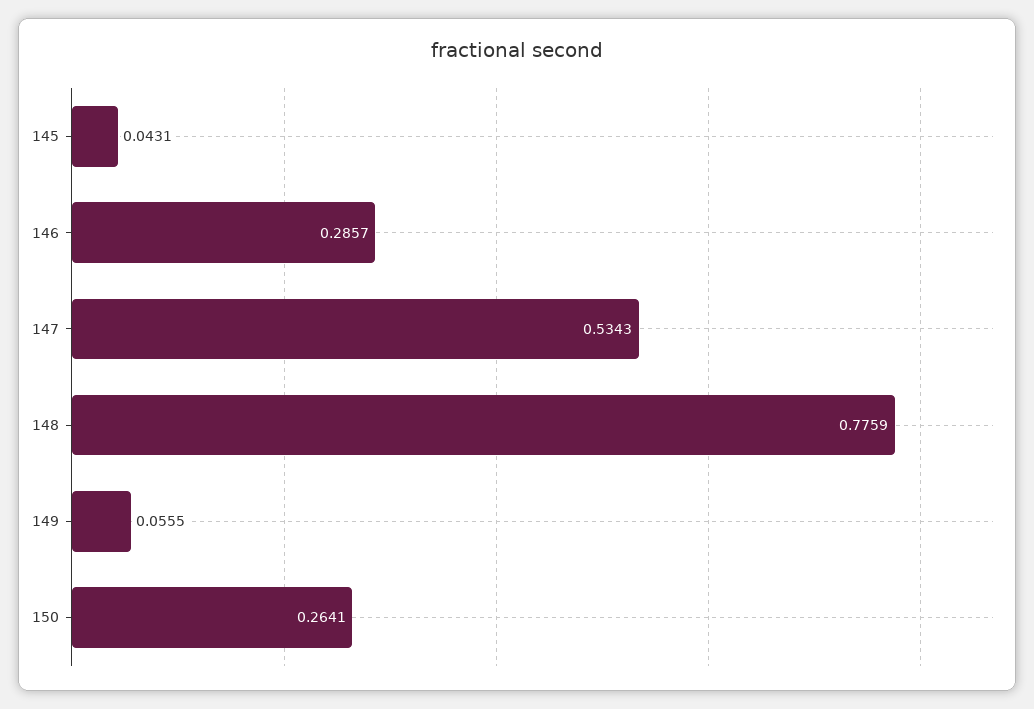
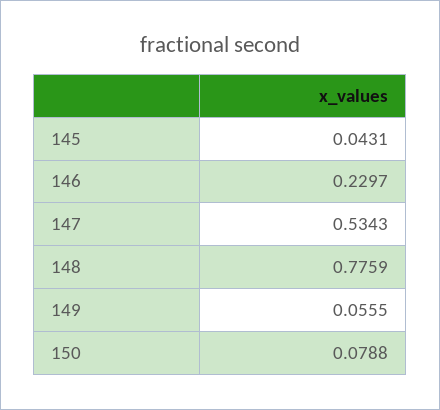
146: 0.2857 -> 0.2297
150: 0.2641 -> 0.0788

